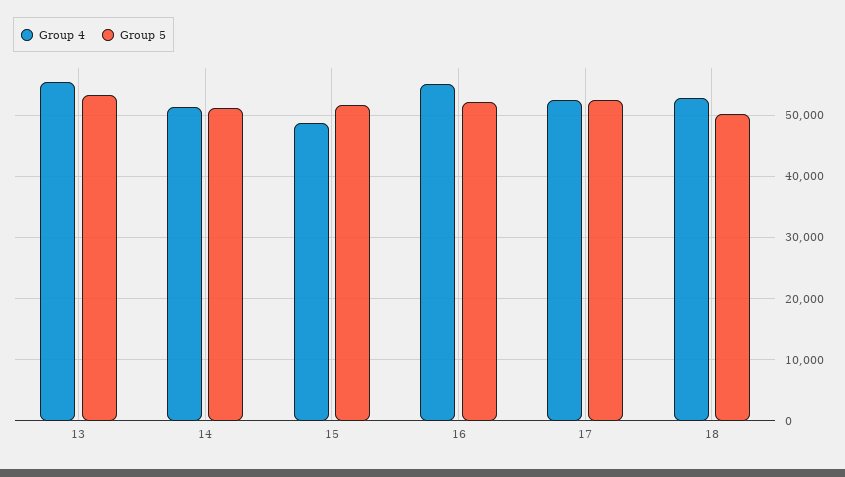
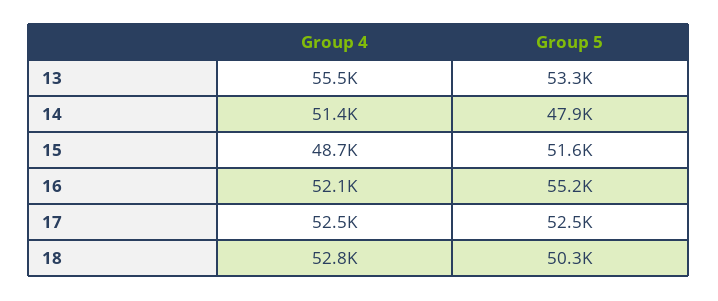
Group 5, 14: 51000 -> 47900
Group 4, 16: 55000 -> 52100
Group 5, 16: 52000 -> 55200

